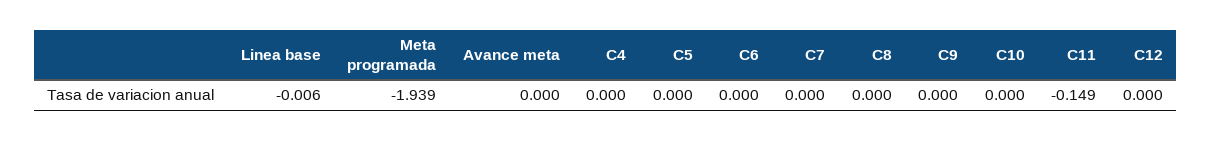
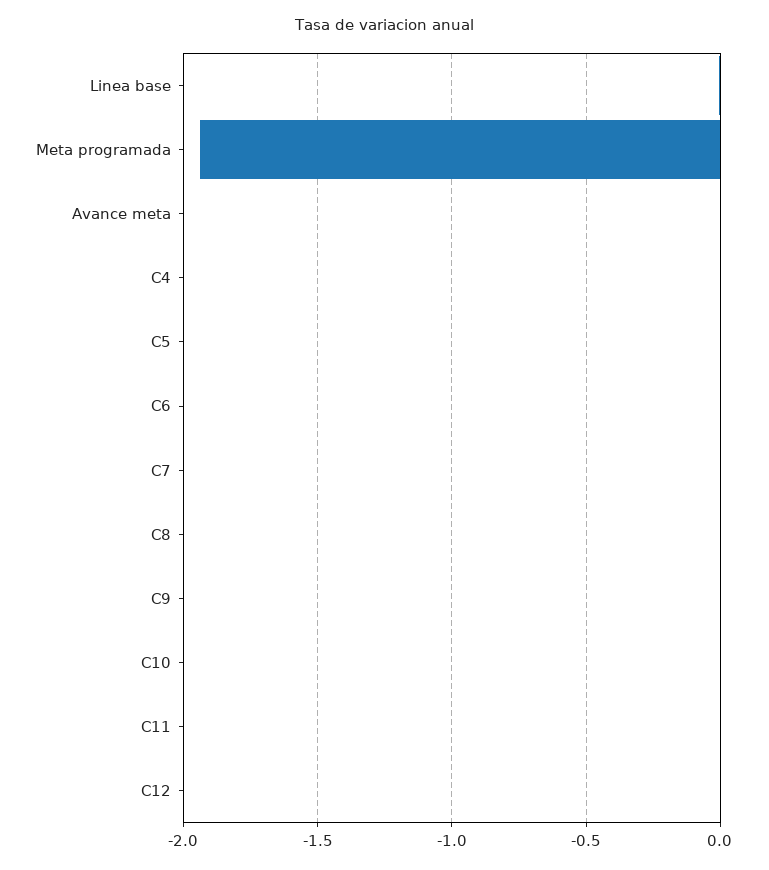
C11: -0.149 -> 0

